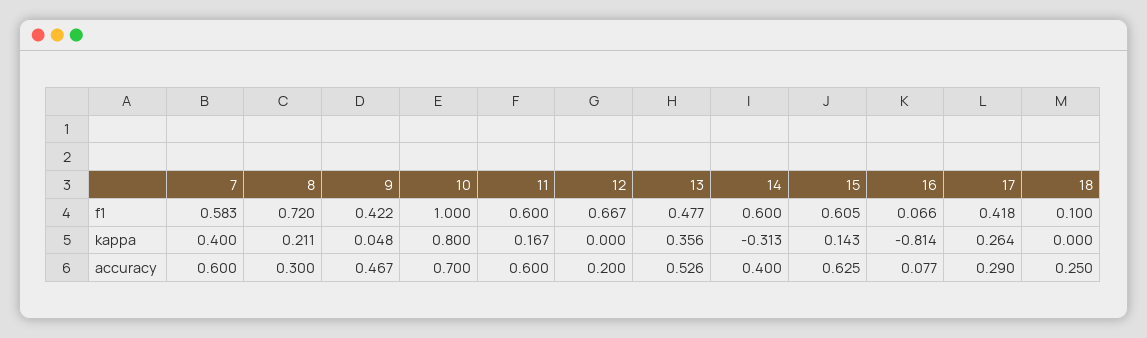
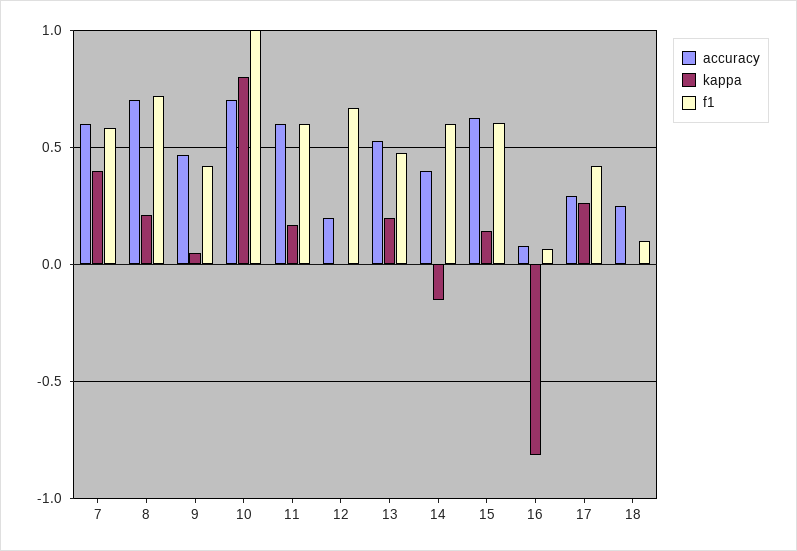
kappa, 13: 0.356 -> 0.2
kappa, 14: -0.313 -> -0.15
accuracy, 8: 0.3 -> 0.7

